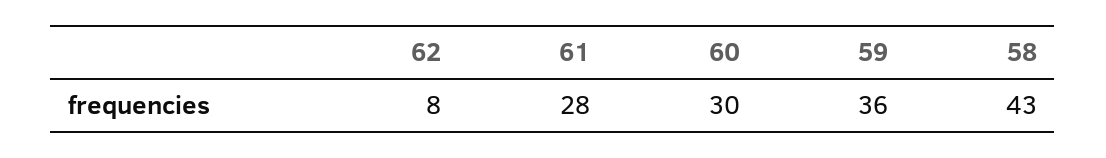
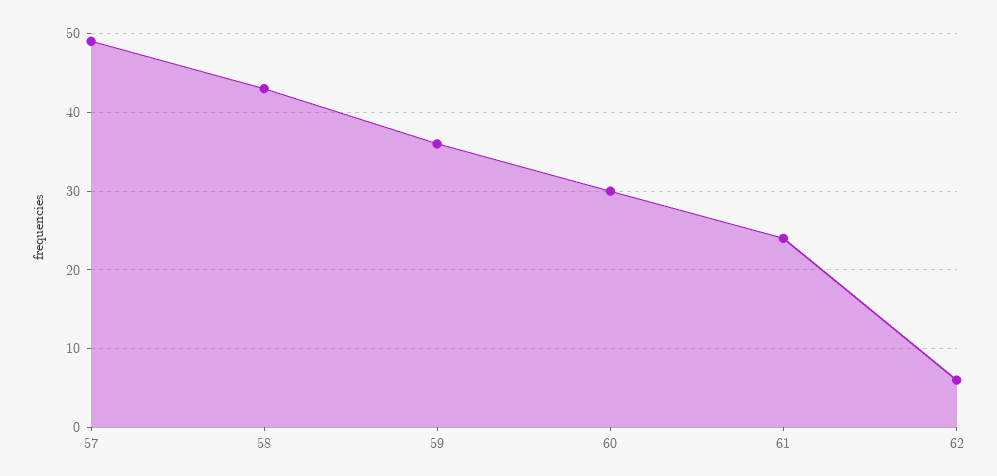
62: 8 -> 6
61: 28 -> 24
57: none -> 49

